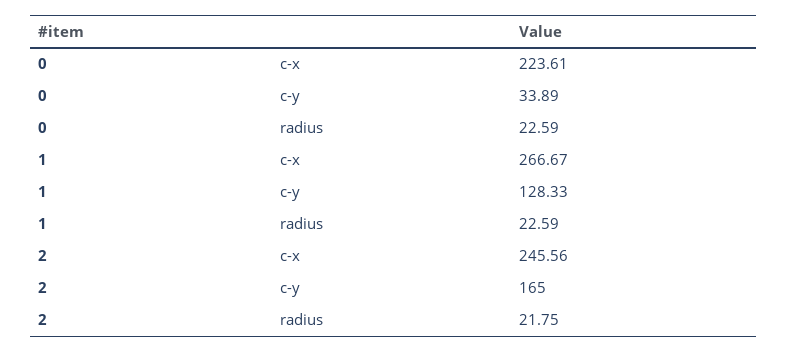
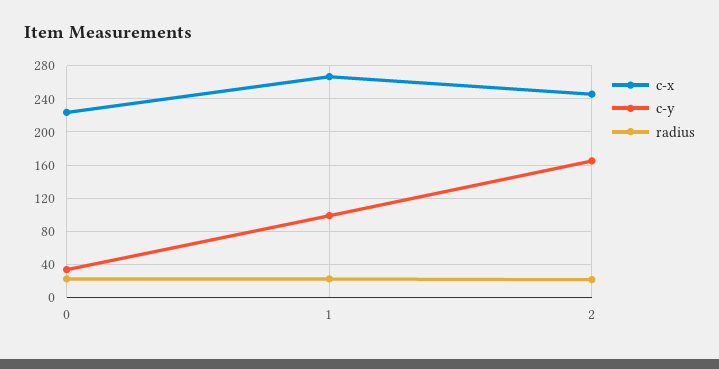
c-y, 1: 128.33 -> 100

